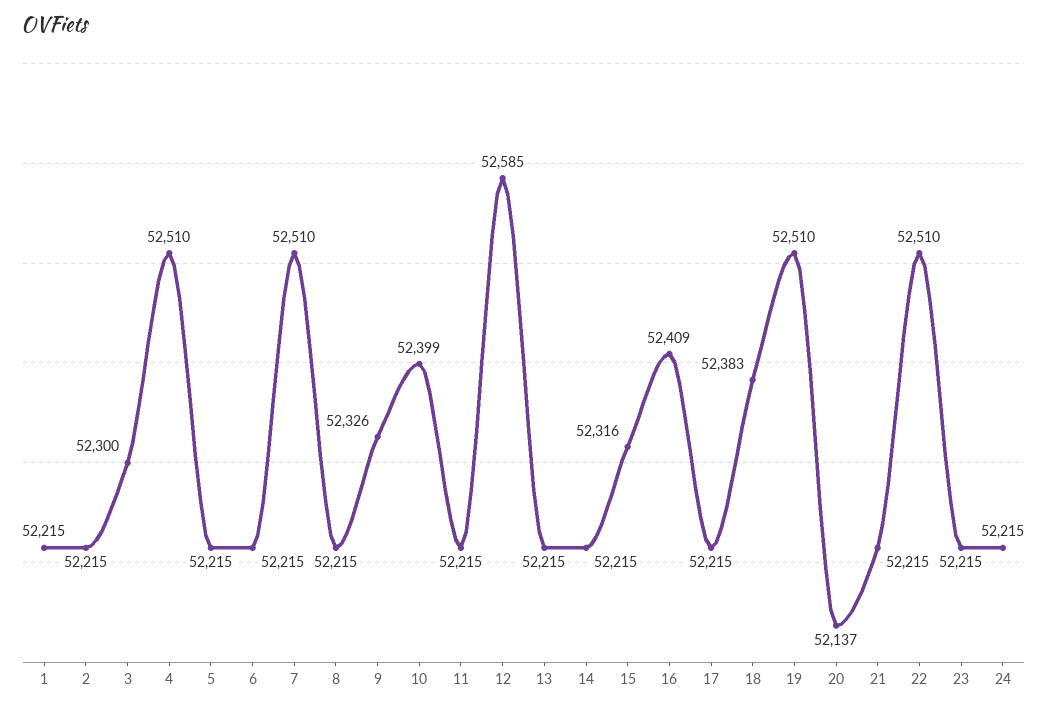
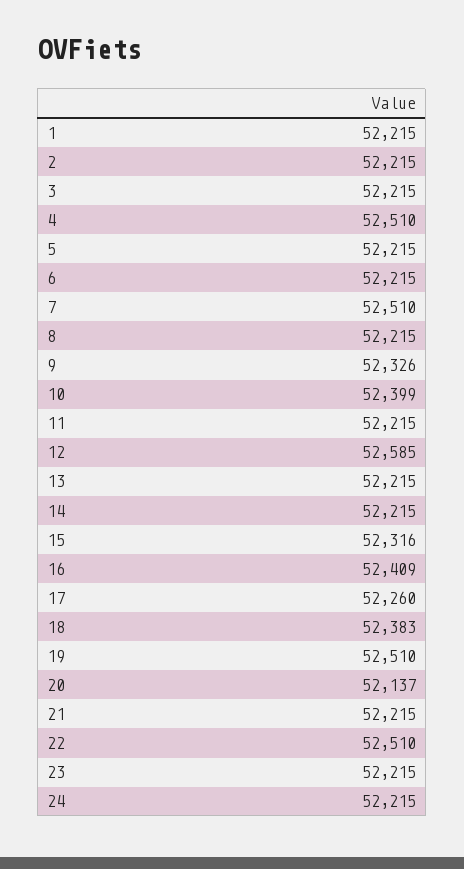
3: 52300 -> 52215
17: 52215 -> 52260

